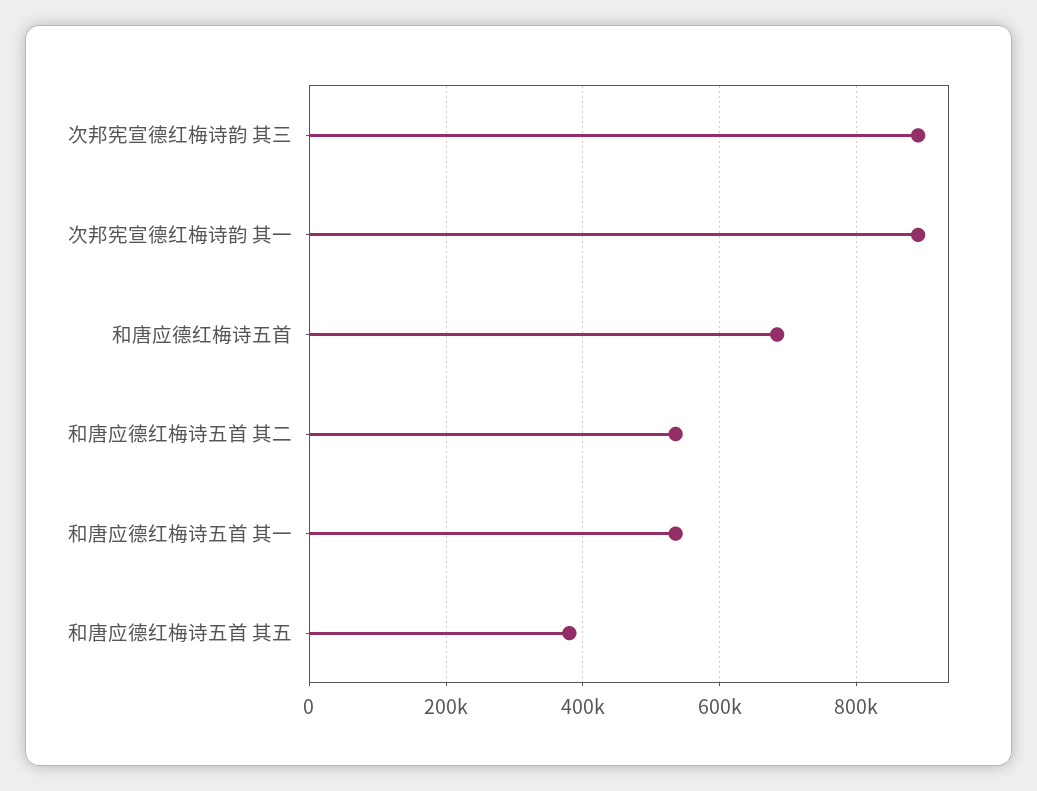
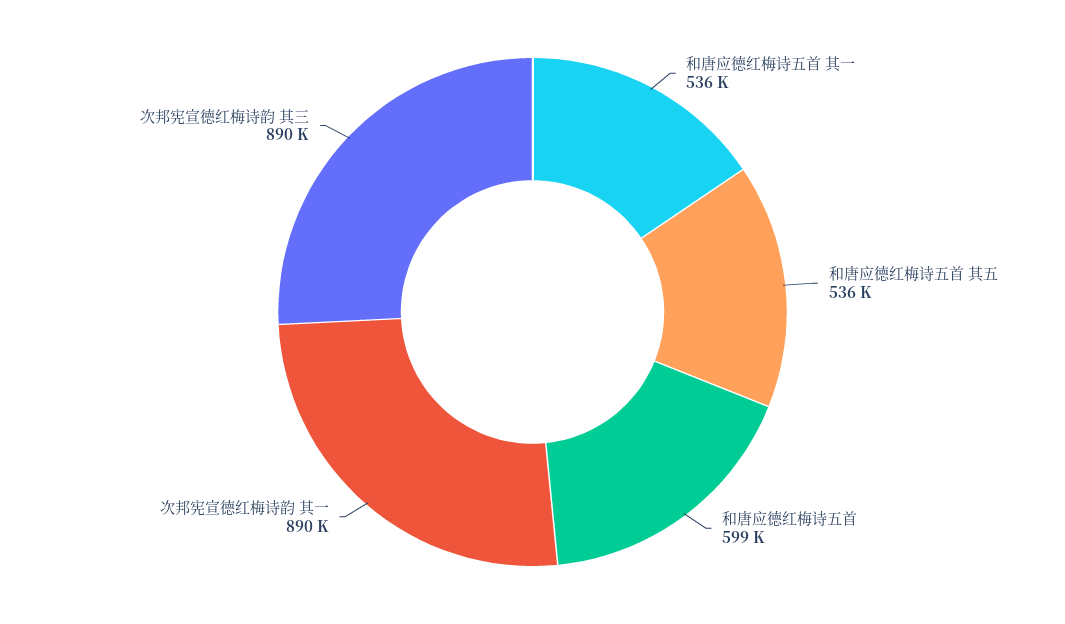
和唐应德红梅诗五首: 680000 -> 599000
和唐应德红梅诗五首 其二: 540000 -> none
和唐应德红梅诗五首 其五: 380000 -> 536000

